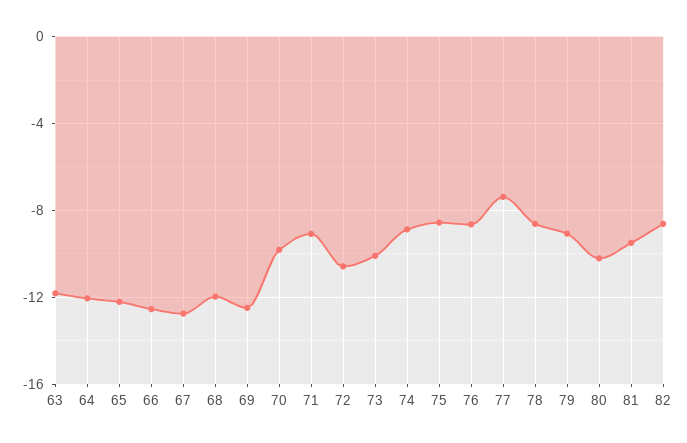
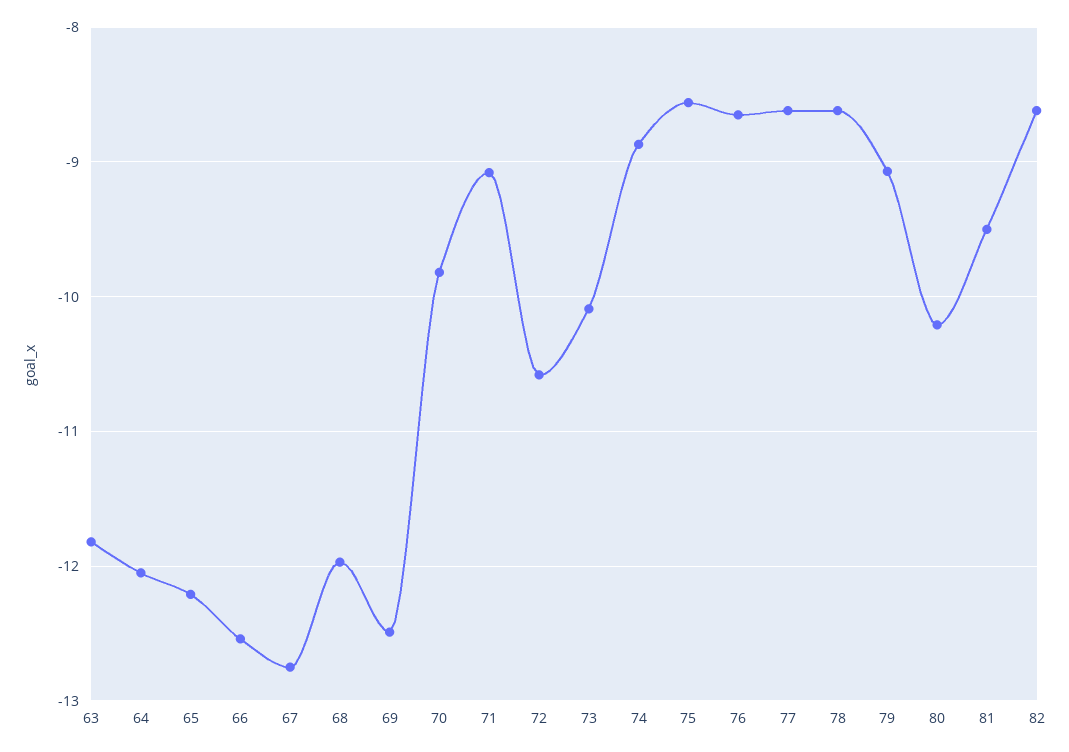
77: -7.5 -> -8.6

